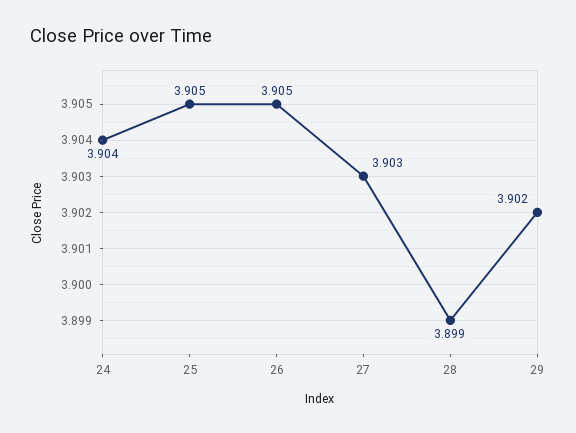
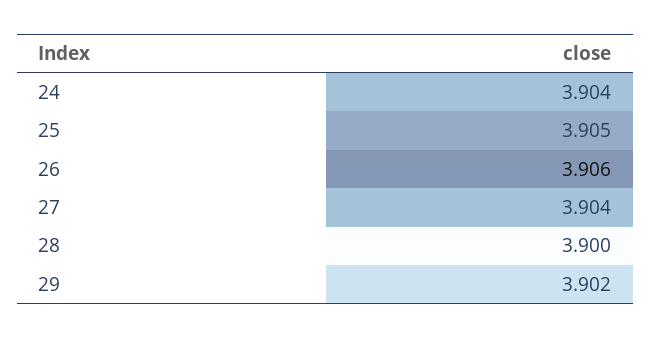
26: 3.905 -> 3.906
27: 3.903 -> 3.904
28: 3.899 -> 3.9

